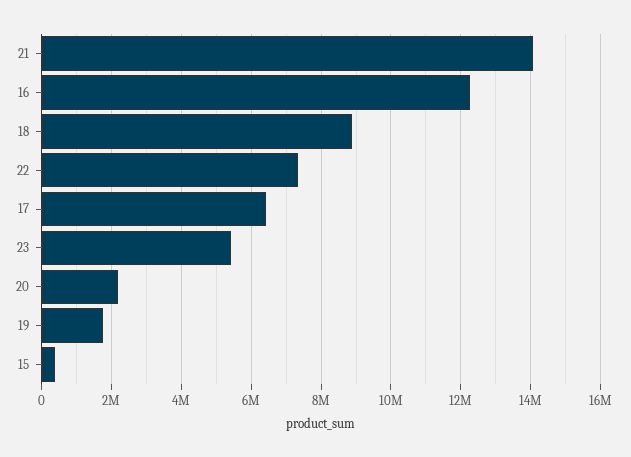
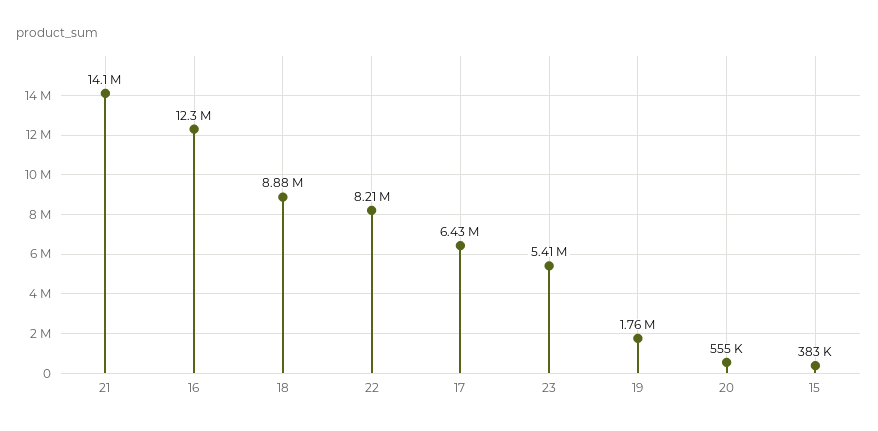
22: 7400000 -> 8210000
20: 2200000 -> 555000

